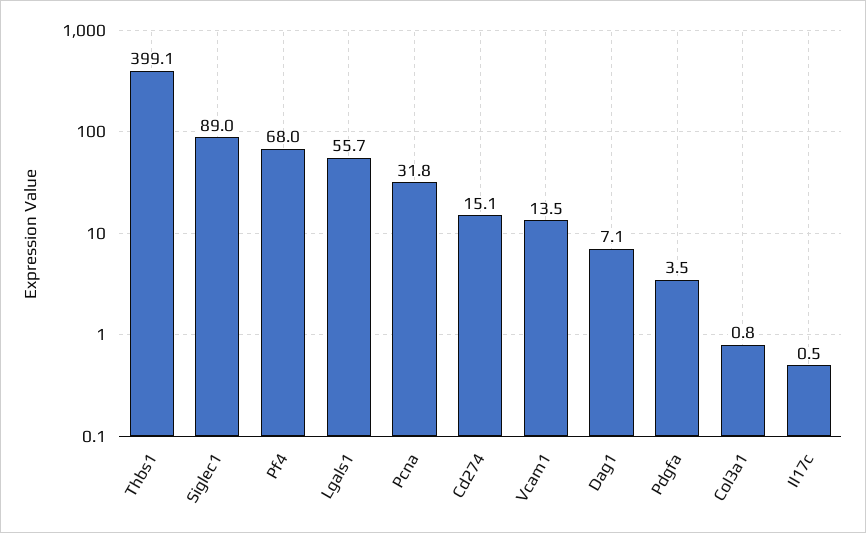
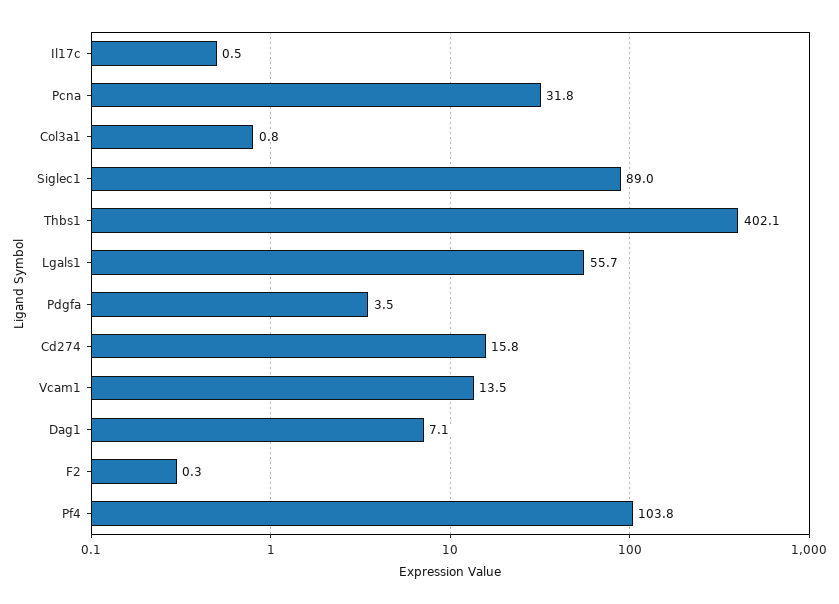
Thbs1: 399.1 -> 402.1
Pf4: 68 -> 103.8
Cd274: 15.1 -> 15.8
F2: none -> 0.3

